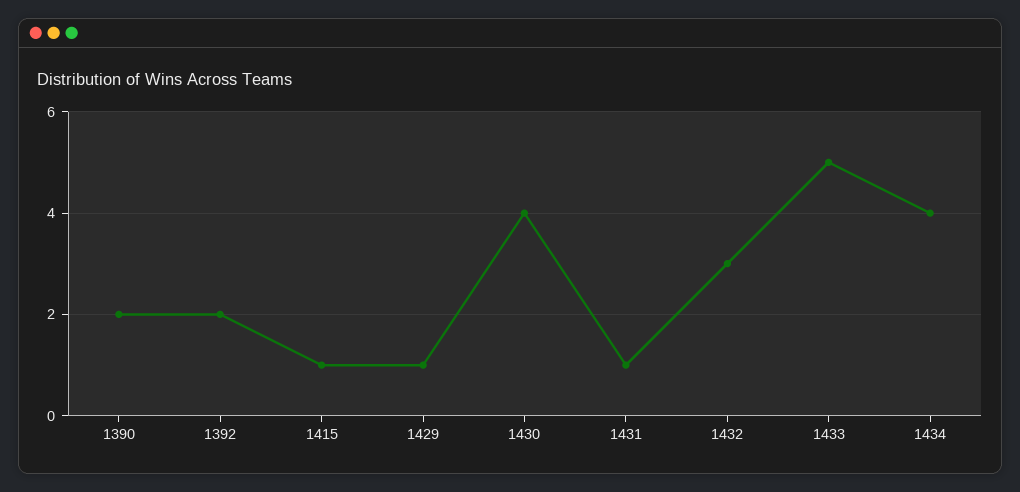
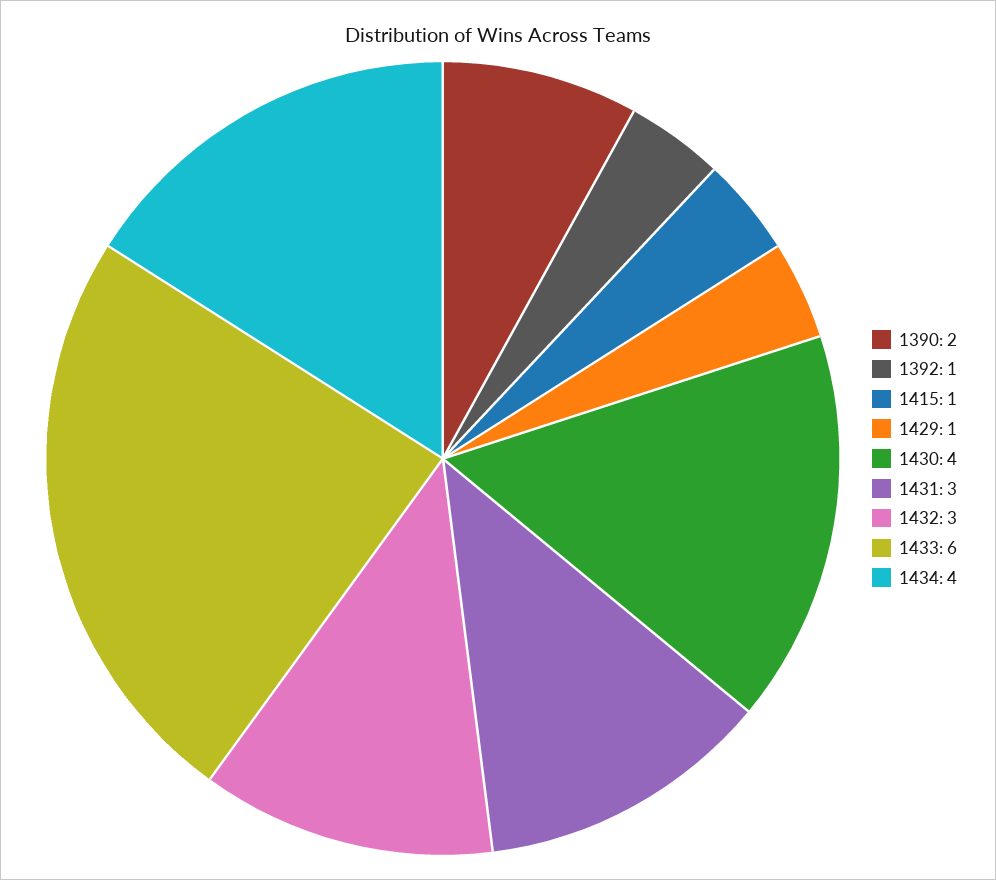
1392: 2 -> 1
1431: 1 -> 3
1433: 5 -> 6

